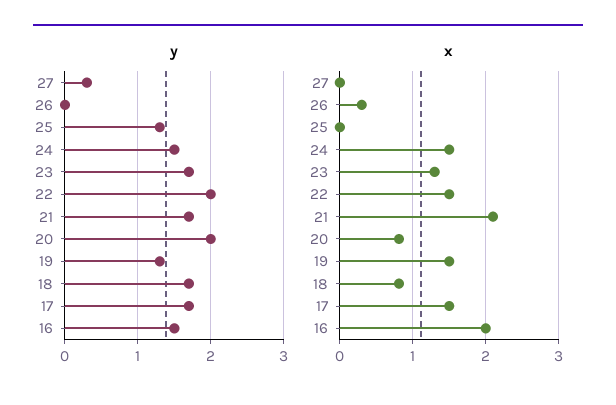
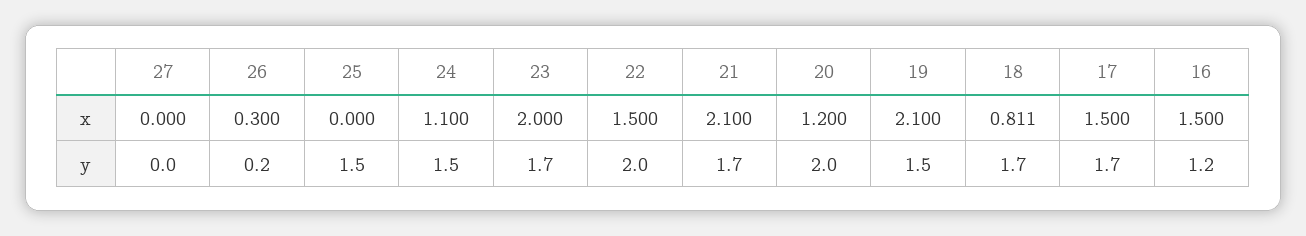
y, 27: 0.3 -> 0
y, 26: 0 -> 0.2
y, 25: 1.3 -> 1.5
y, 19: 1.3 -> 1.5
y, 16: 1.5 -> 1.2
x, 24: 1.5 -> 1.1
x, 23: 1.3 -> 2
x, 20: 0.8 -> 1.2
x, 19: 1.5 -> 2.1
x, 16: 2 -> 1.5

